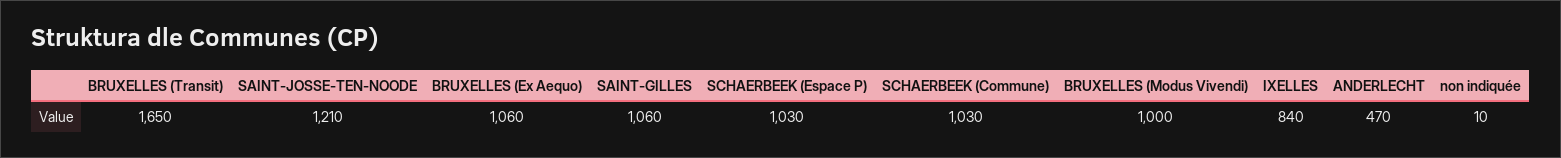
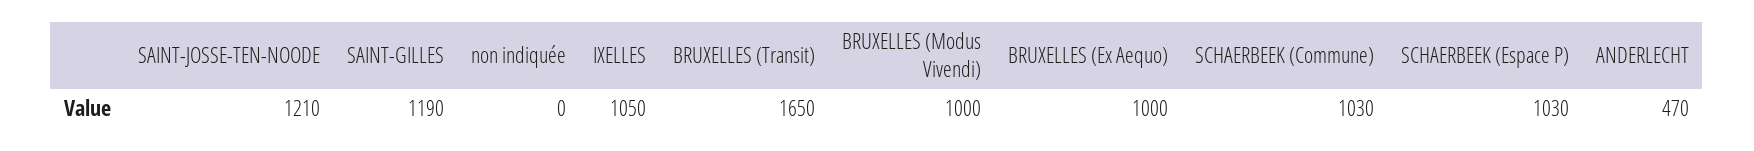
BRUXELLES (Ex Aequo): 1060 -> 1000
SAINT-GILLES: 1060 -> 1190
IXELLES: 840 -> 1050
non indiquée: 10 -> 0

